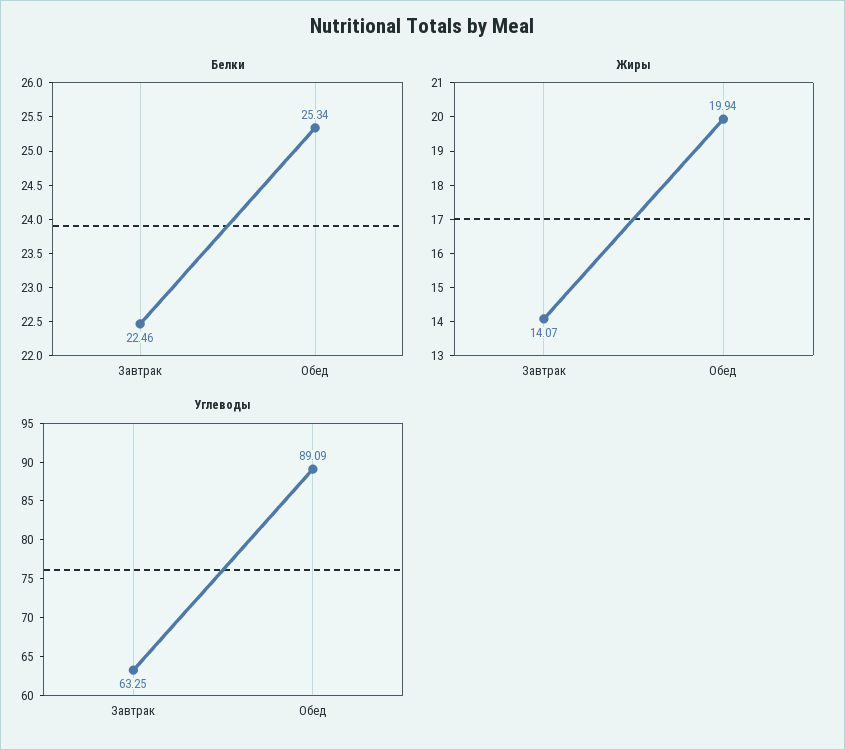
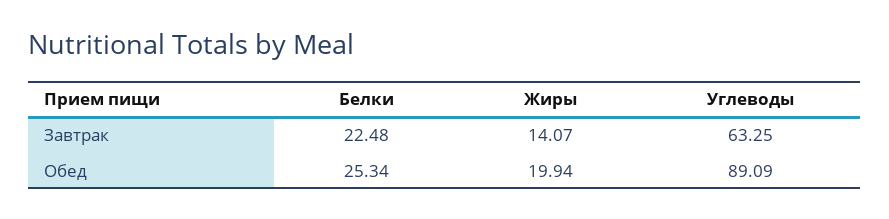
Белки, Завтрак: 22.46 -> 22.48

